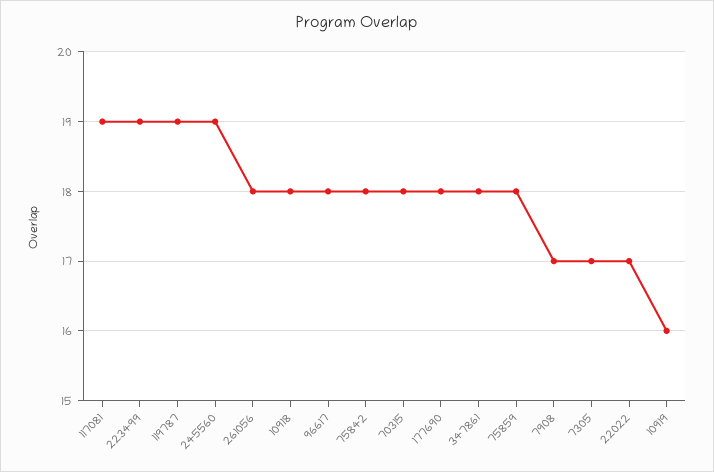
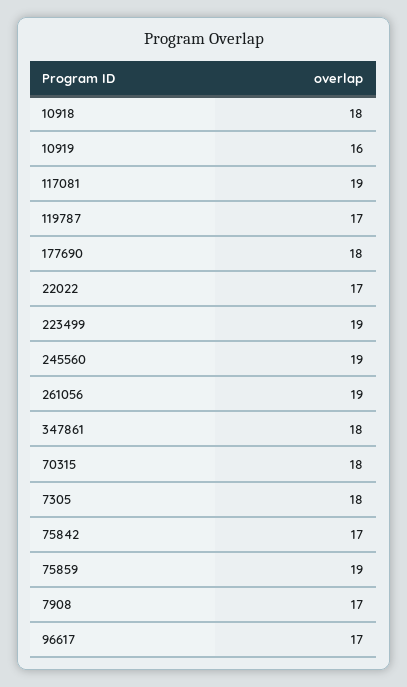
119787: 19 -> 17
261056: 18 -> 19
96617: 18 -> 17
75842: 18 -> 17
75859: 18 -> 19
7305: 17 -> 18

